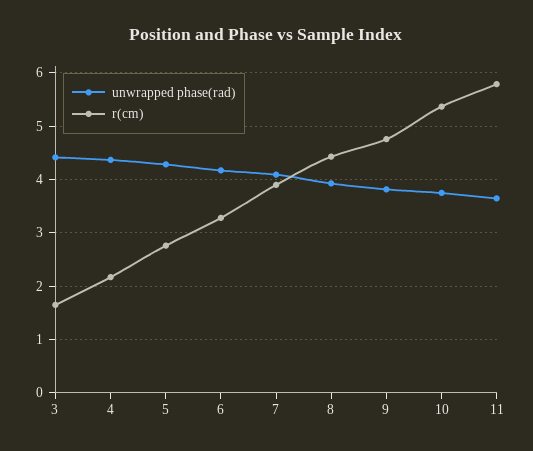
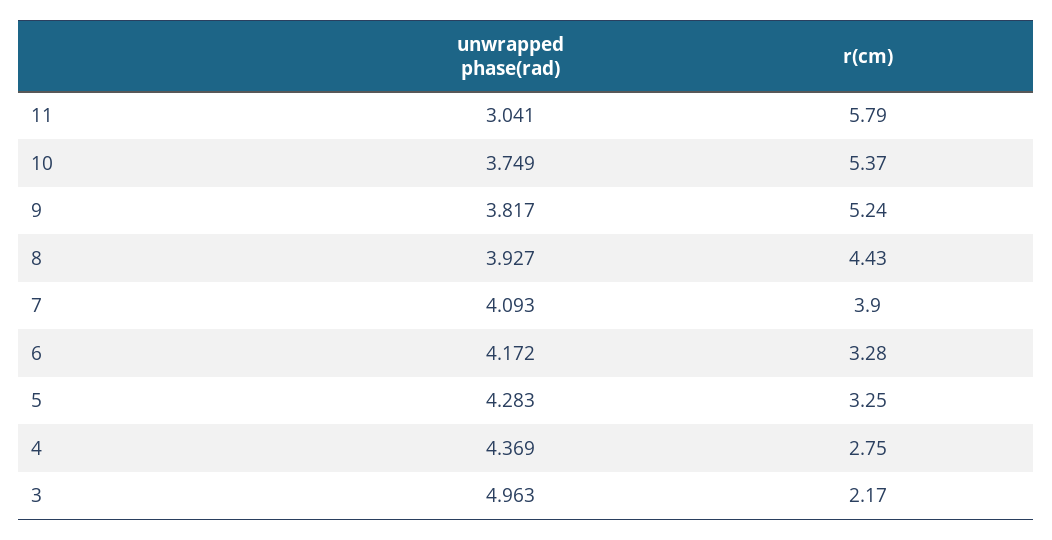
unwrapped phase(rad), 3: 4.4 -> 4.963
r(cm), 3: 1.6 -> 2.17
r(cm), 4: 2.2 -> 2.75
r(cm), 5: 2.8 -> 3.25
r(cm), 9: 4.8 -> 5.24
unwrapped phase(rad), 11: 3.6 -> 3.041

